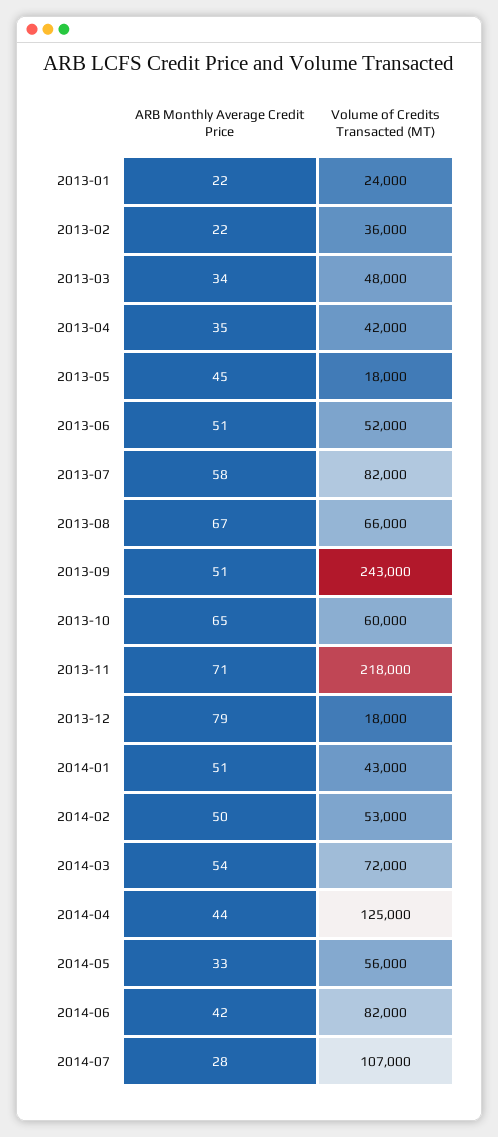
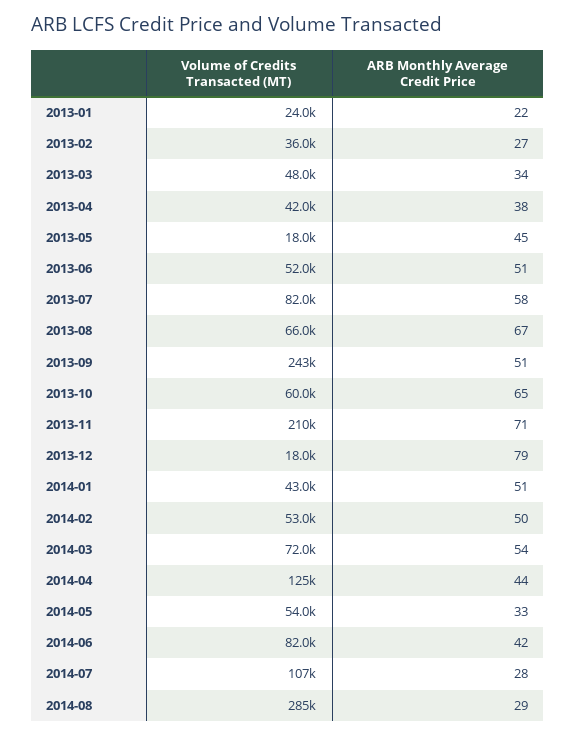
ARB Monthly Average Credit Price, 2013-02: 22 -> 27
ARB Monthly Average Credit Price, 2013-04: 35 -> 38
Volume of Credits Transacted (MT), 2013-11: 218000 -> 210000
Volume of Credits Transacted (MT), 2014-05: 56000 -> 54000
Volume of Credits Transacted (MT), 2014-08: none -> 285000
ARB Monthly Average Credit Price, 2014-08: none -> 29

